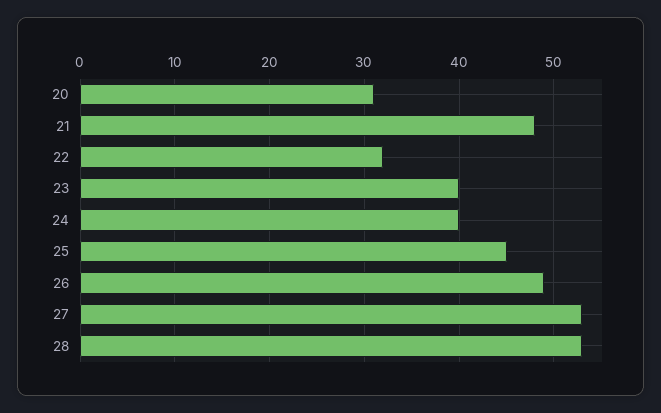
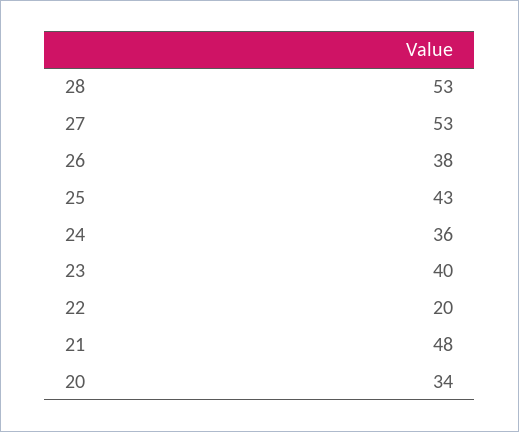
20: 31 -> 34
22: 32 -> 20
24: 40 -> 36
25: 45 -> 43
26: 49 -> 38

